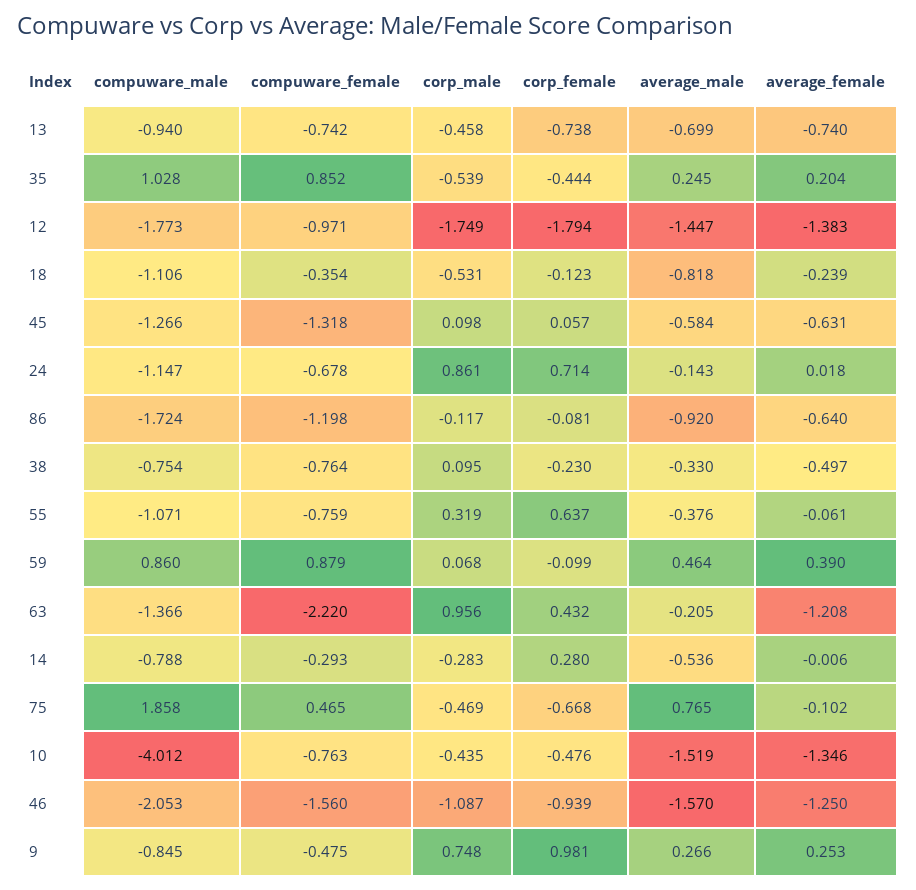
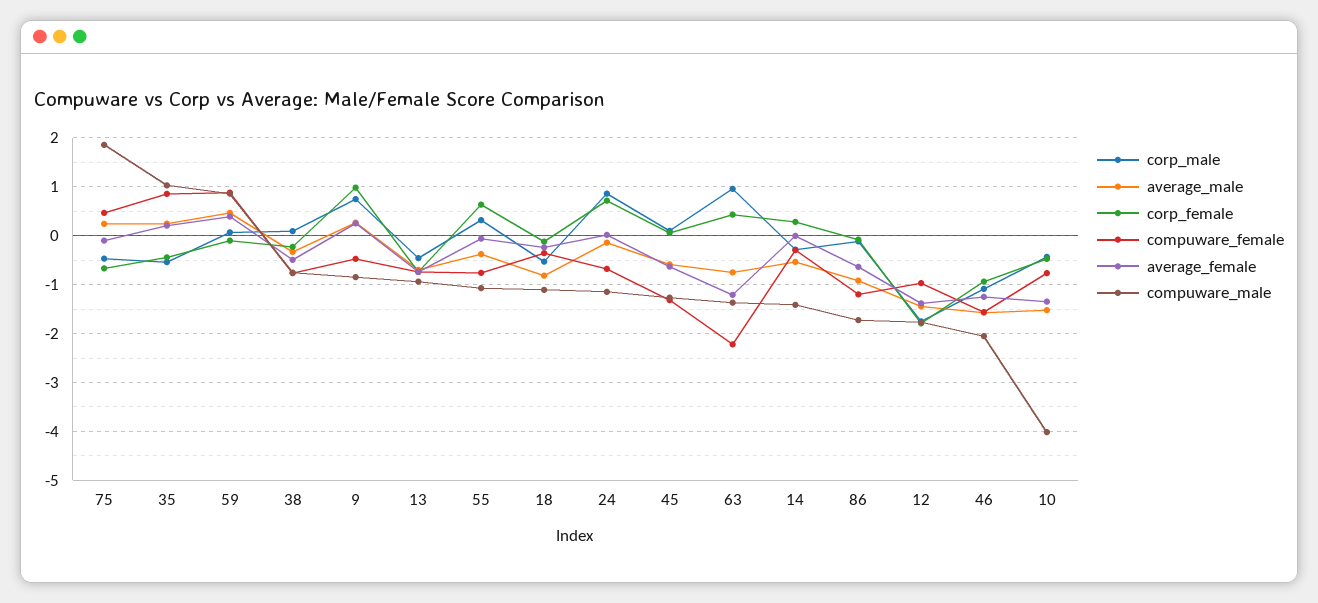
average_male, 63: -0.205 -> -0.8
compuware_male, 14: -0.788 -> -1.4
average_male, 75: 0.765 -> 0.2

